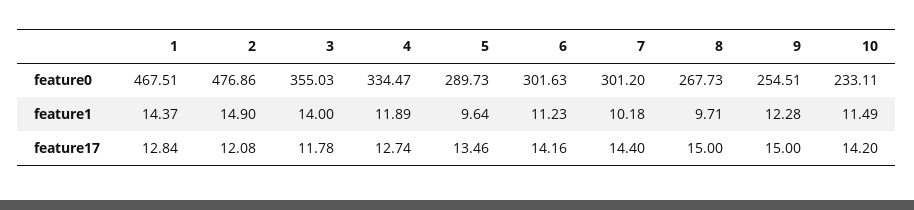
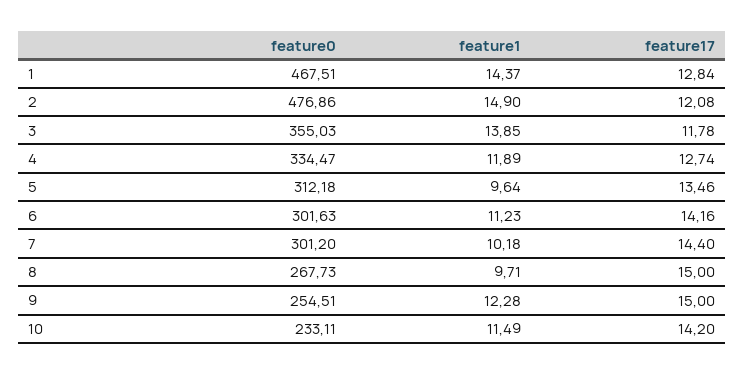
5, feature0: 289.73 -> 312.18
3, feature1: 14 -> 13.85

